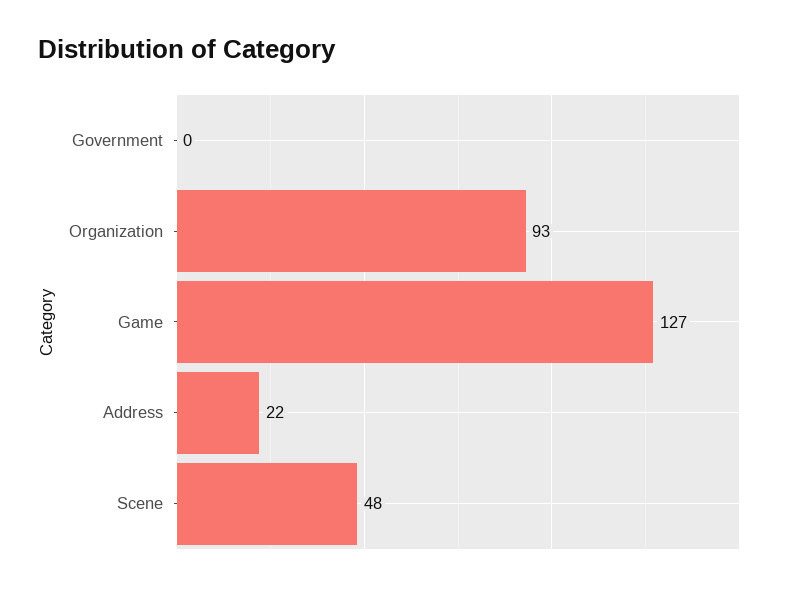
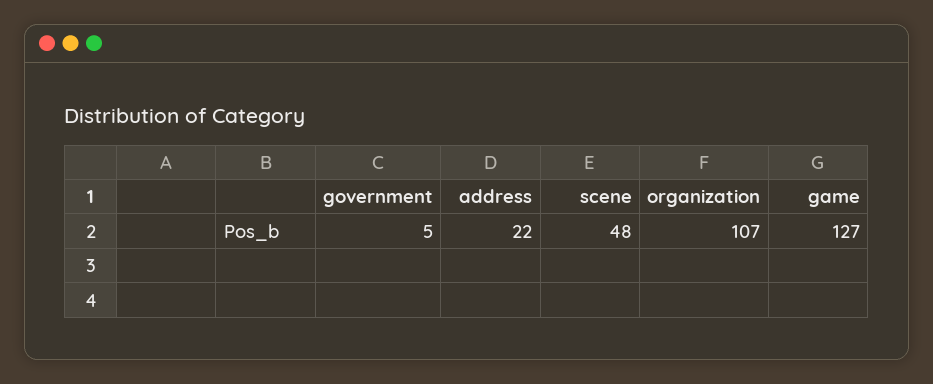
Government: 0 -> 5
Organization: 93 -> 107

